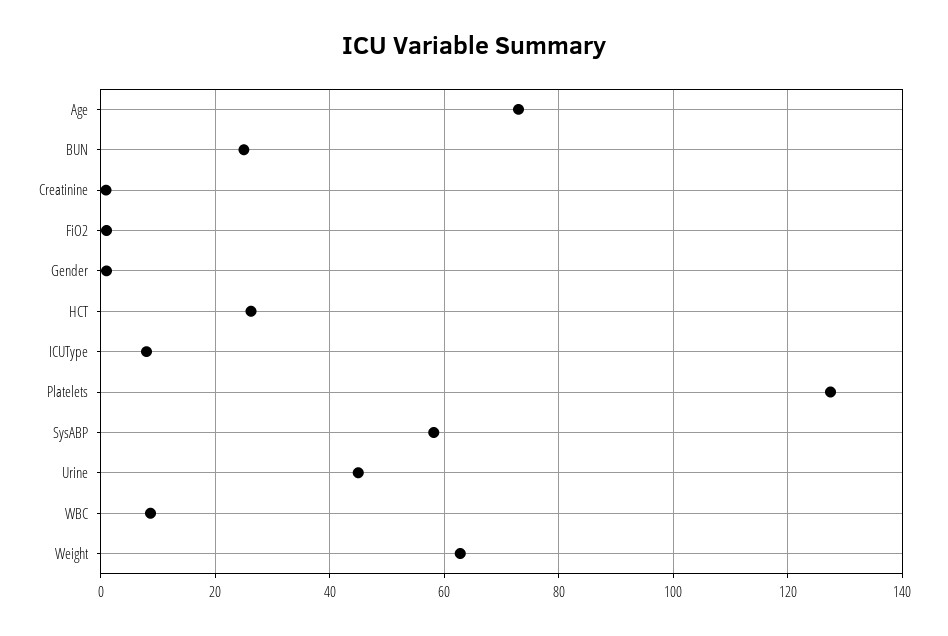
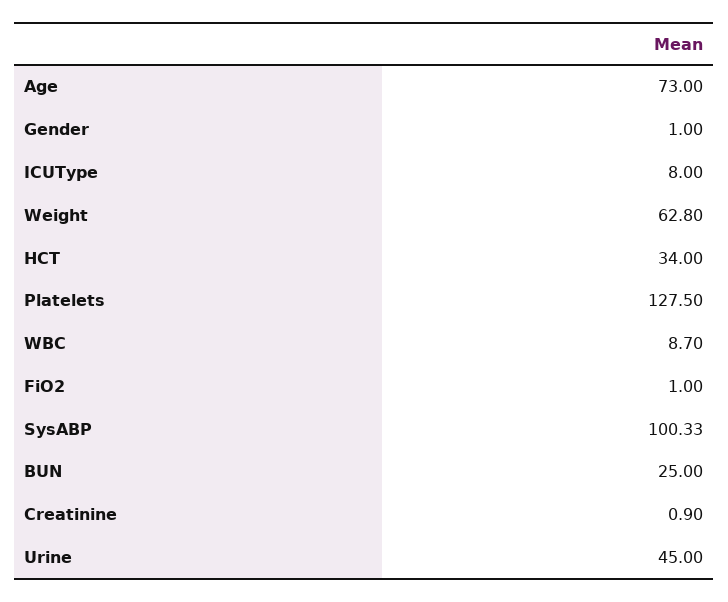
HCT: 26 -> 34
SysABP: 58 -> 100.33

